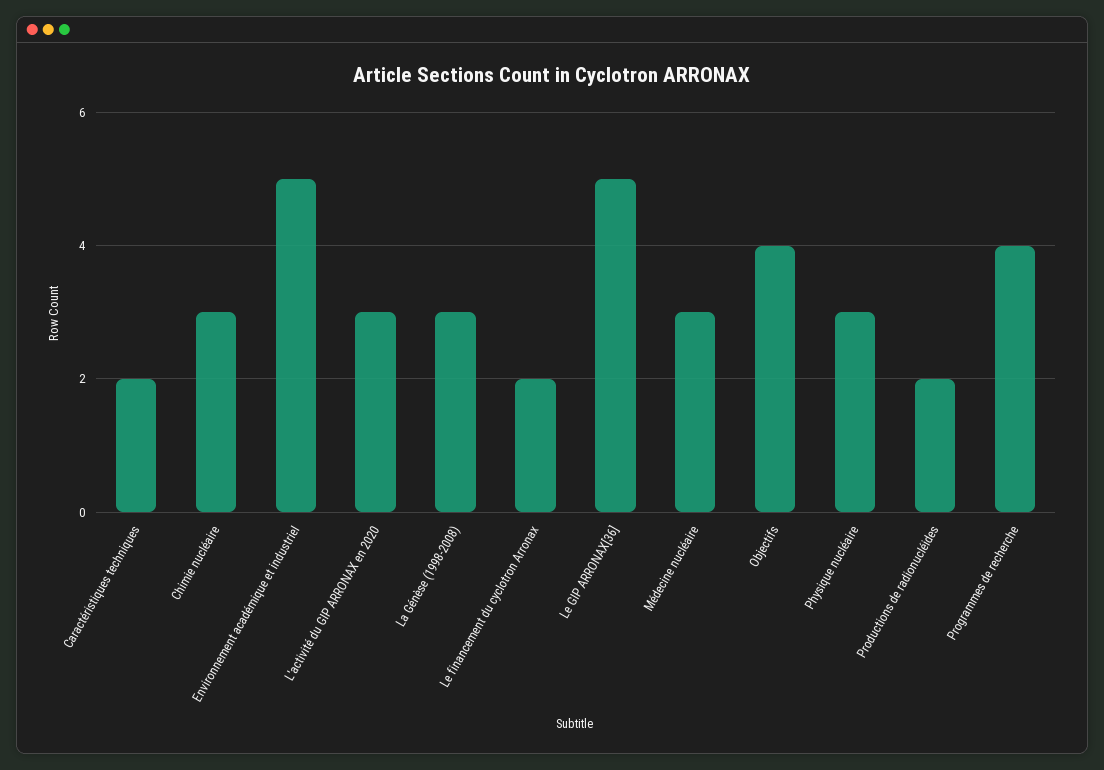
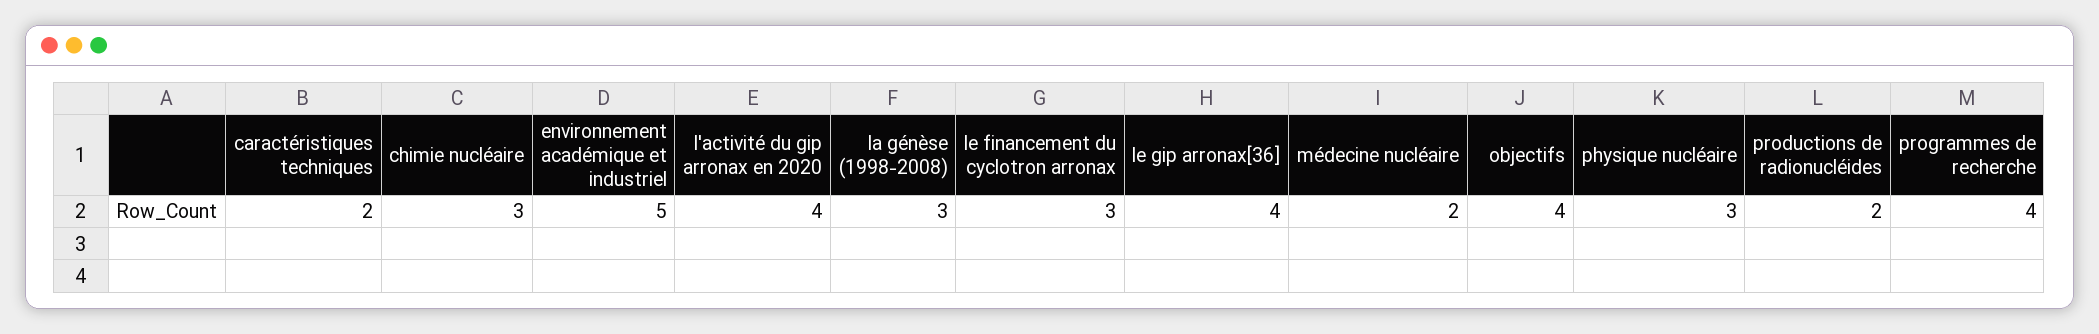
L'activité du GIP ARRONAX en 2020: 3 -> 4
Le financement du cyclotron Arronax: 2 -> 3
Le GIP ARRONAX[36]: 5 -> 4
Médecine nucléaire: 3 -> 2

